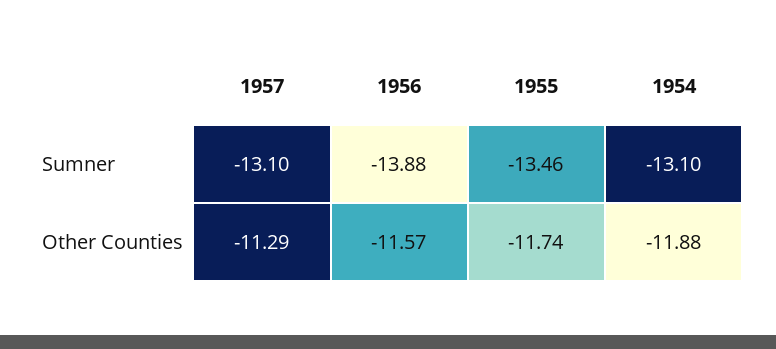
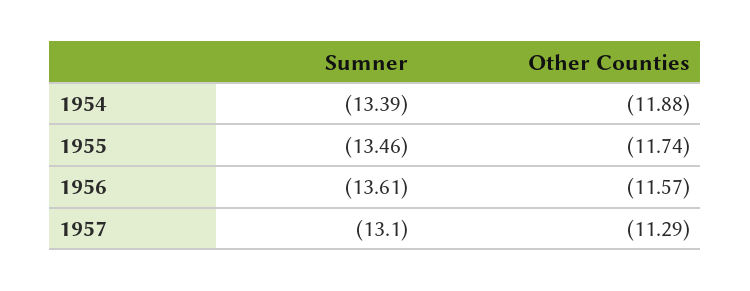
1956, Sumner: -13.88 -> -13.61
1954, Sumner: -13.1 -> -13.39

